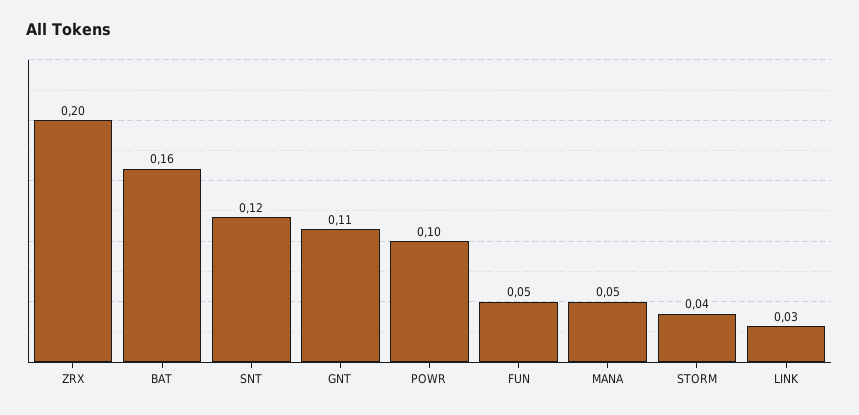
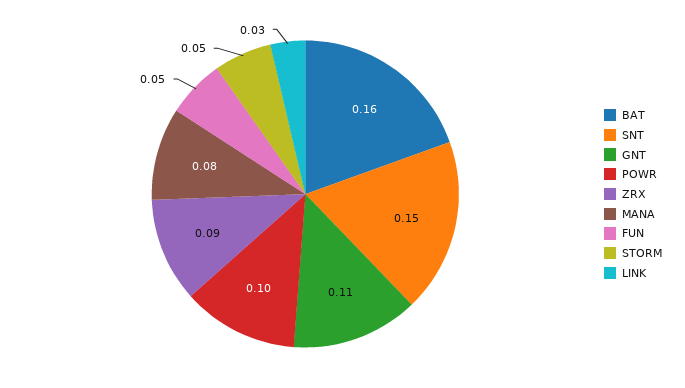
ZRX: 0.2 -> 0.09
SNT: 0.12 -> 0.15
MANA: 0.05 -> 0.08
STORM: 0.04 -> 0.05

